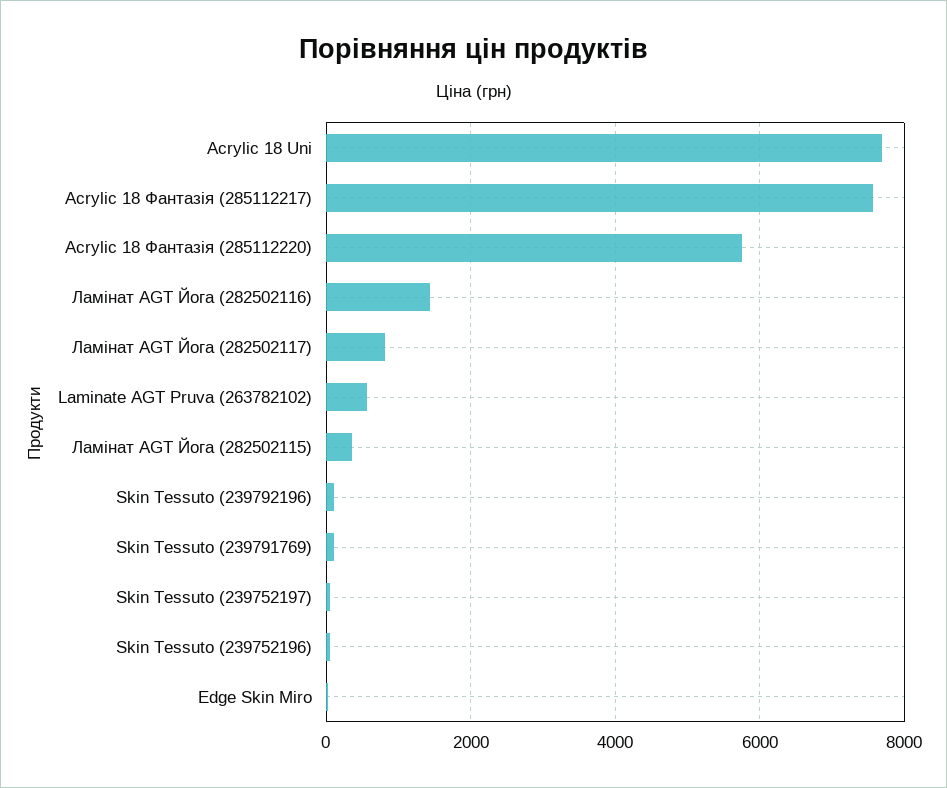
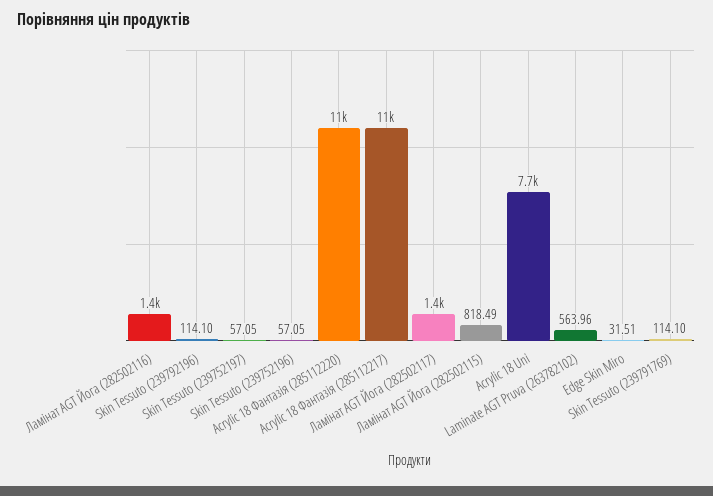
Acrylic 18 Фантазія (285112217): 7600 -> 11000
Acrylic 18 Фантазія (285112220): 5800 -> 11000
Ламінат AGT Йога (282502117): 800 -> 1400
Ламінат AGT Йога (282502115): 400 -> 818.49

